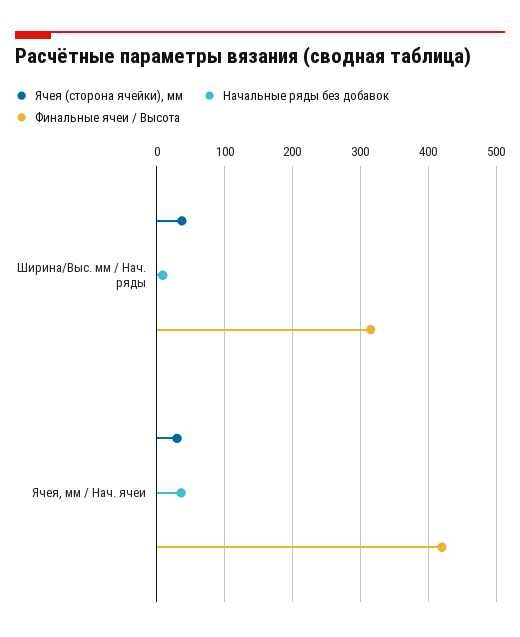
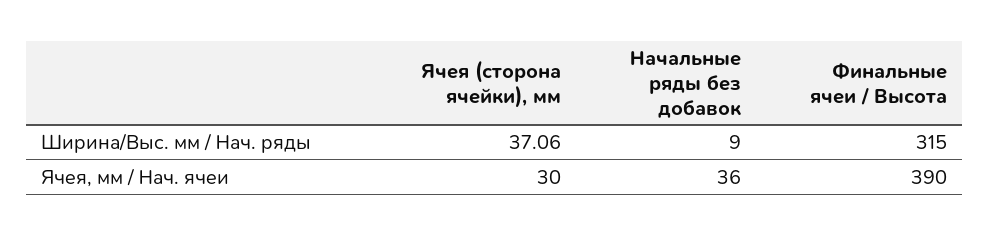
Финальные ячеи / Высота, Ячея, мм / Нач. ячеи: 420 -> 390

